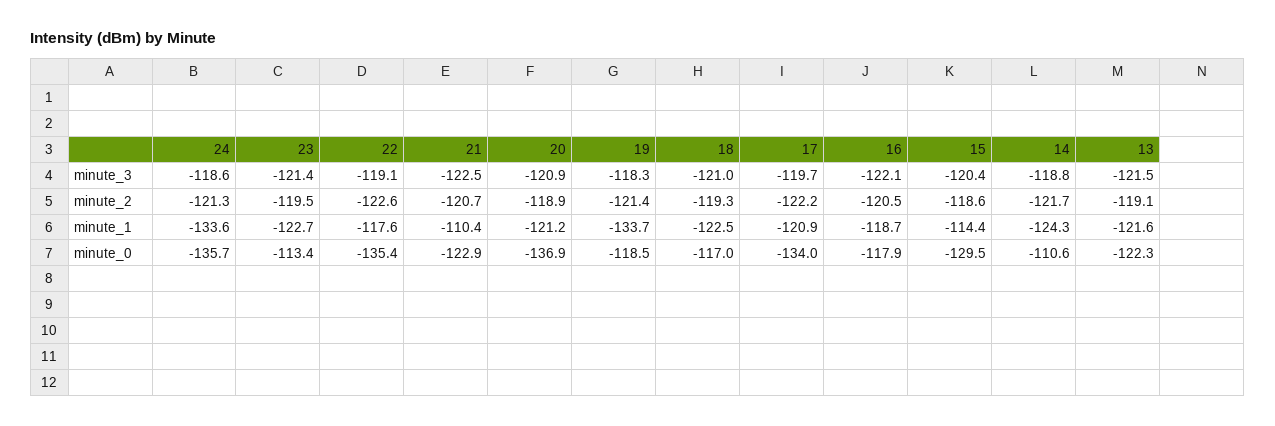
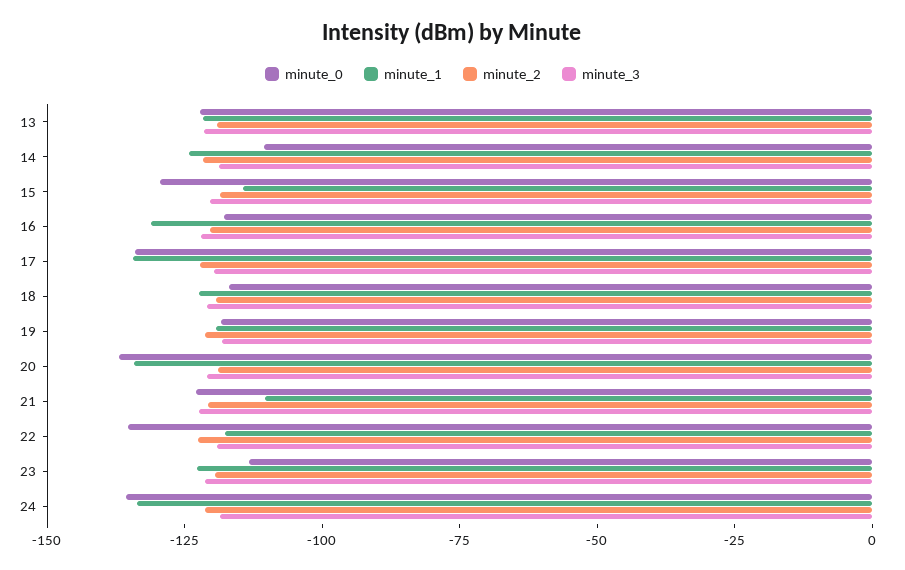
minute_1, 20: -121.2 -> -135
minute_1, 19: -133.7 -> -120
minute_1, 17: -120.9 -> -135
minute_1, 16: -118.7 -> -130

